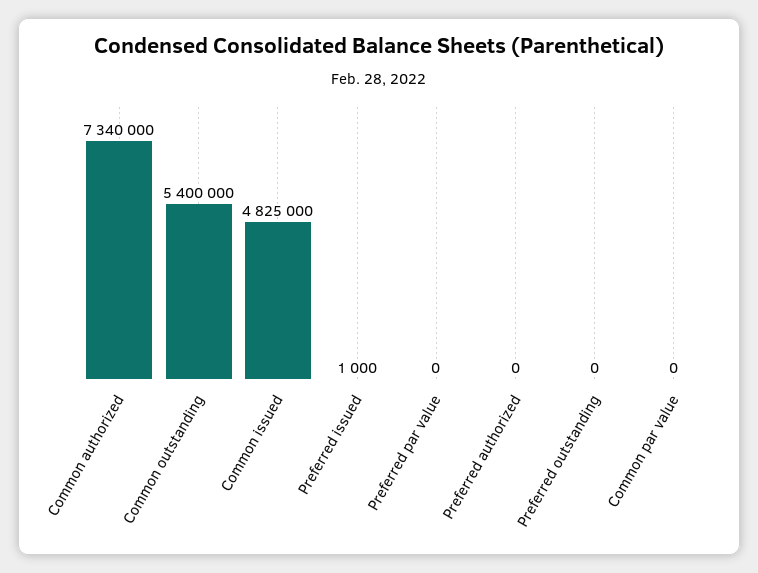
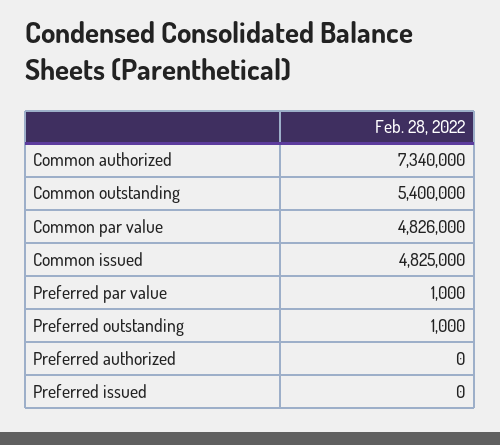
Preferred issued: 1000 -> 0
Preferred par value: 0 -> 1000
Preferred outstanding: 0 -> 1000
Common par value: 0 -> 4826000

